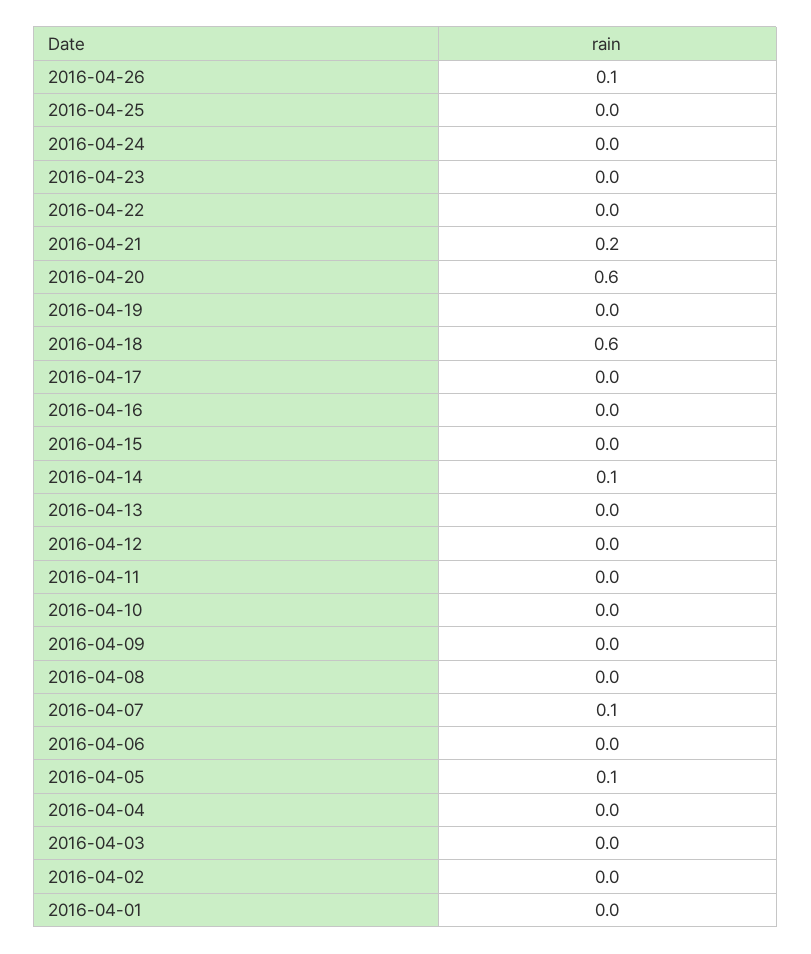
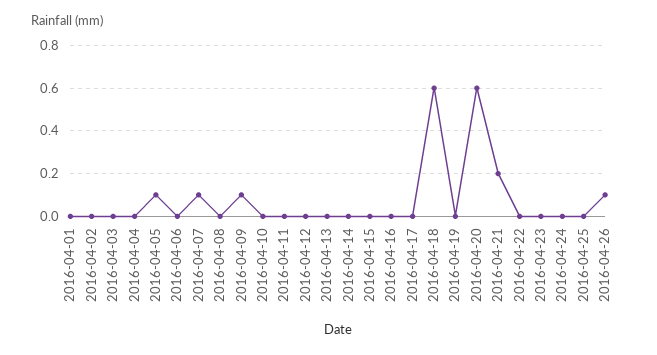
2016-04-14: 0.1 -> 0
2016-04-09: 0 -> 0.1

